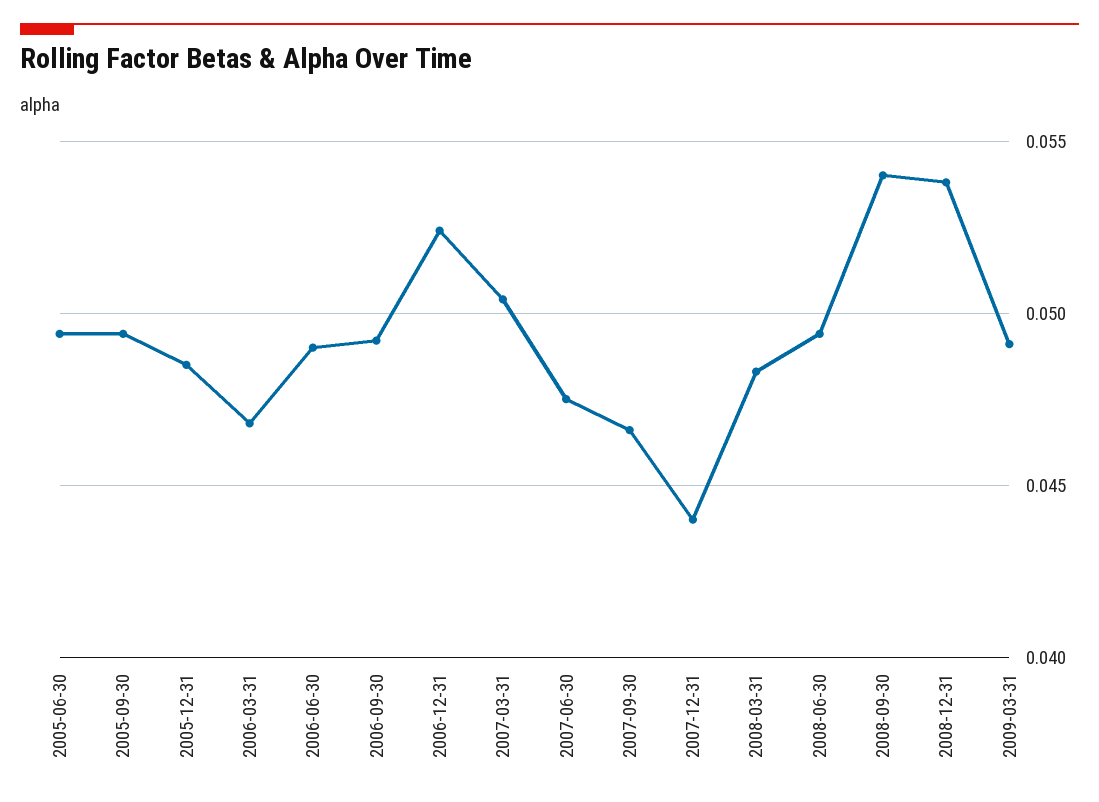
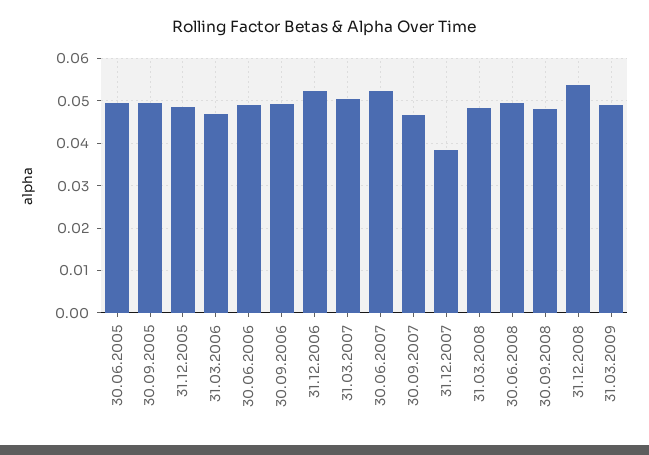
2007-06-30: 0.0475 -> 0.052
2007-12-31: 0.044 -> 0.038
2008-09-30: 0.054 -> 0.048

